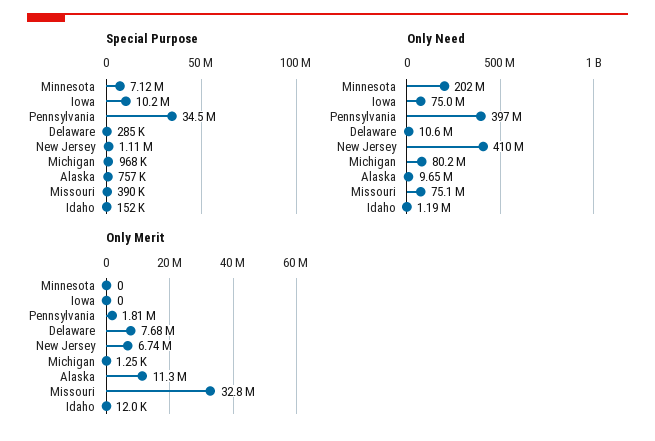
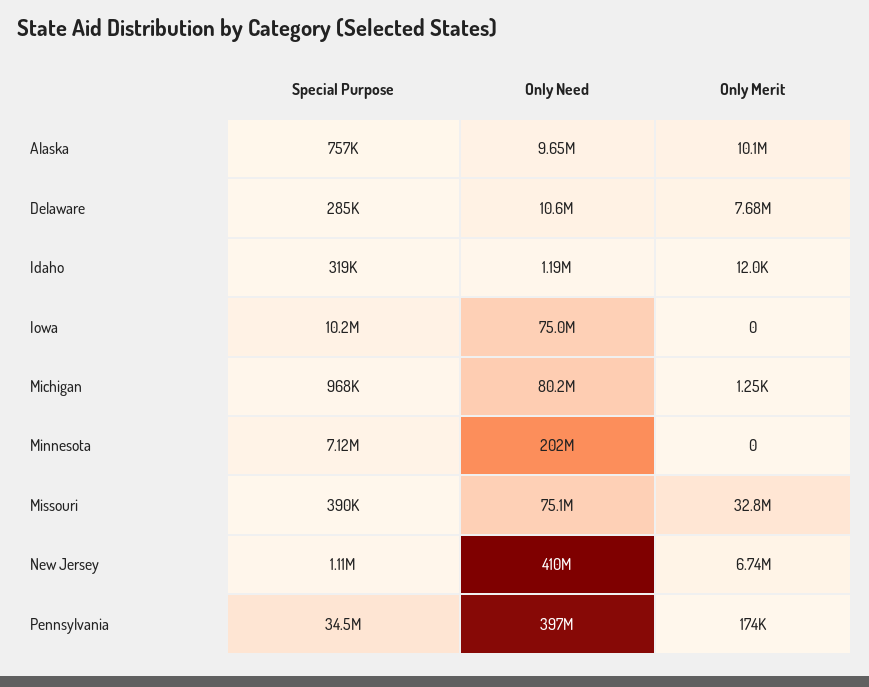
Special Purpose, Idaho: 152000 -> 319000
Only Merit, Pennsylvania: 1810000 -> 174000
Only Merit, Alaska: 11300000 -> 10100000

